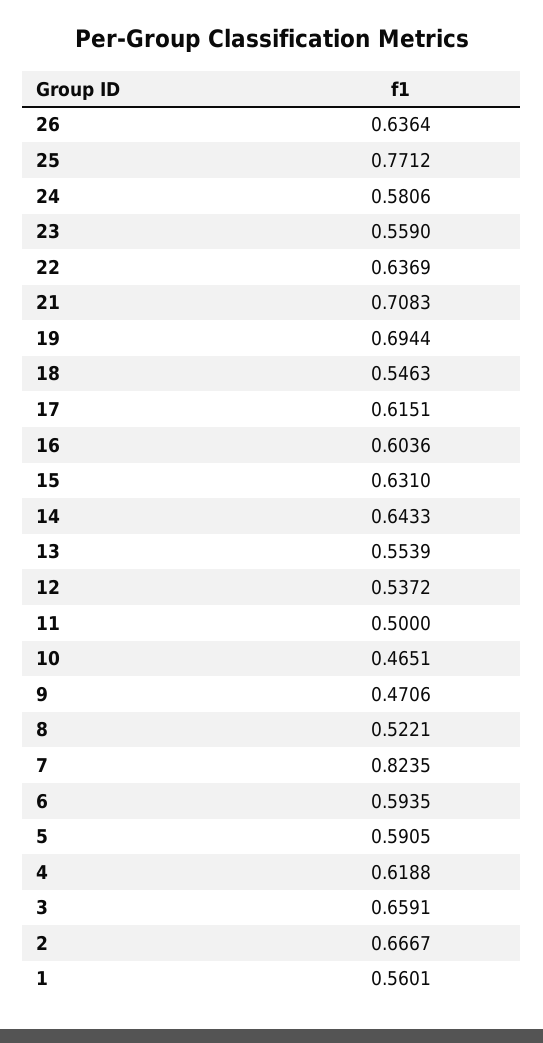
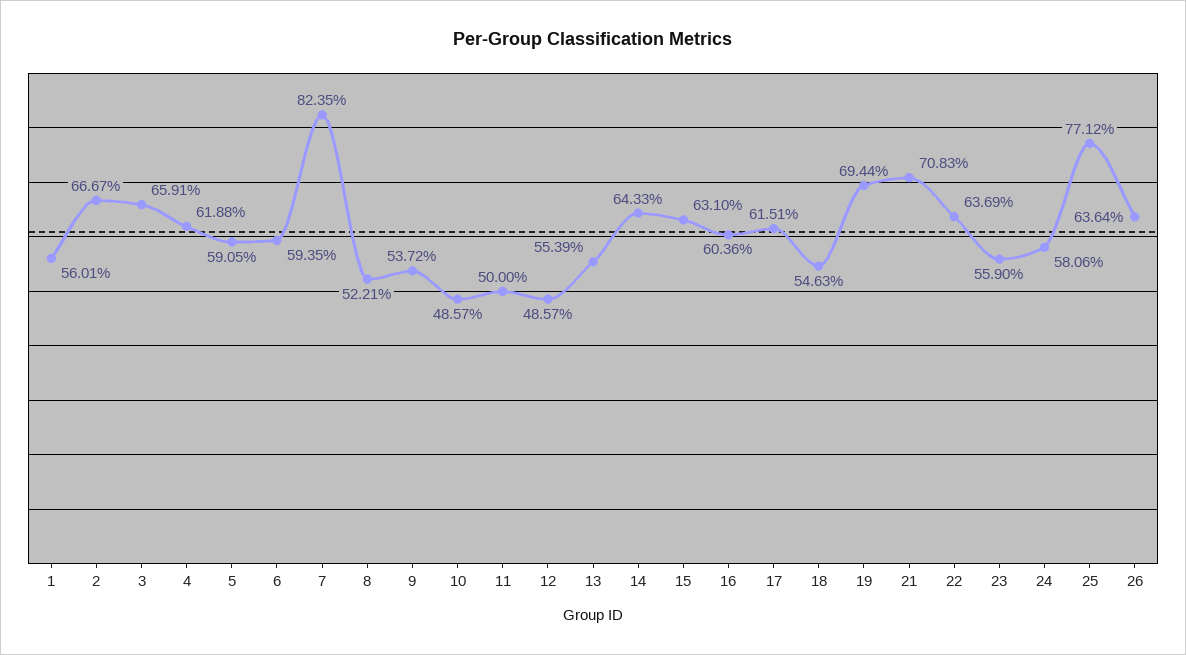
12: 0.5372 -> 0.4857
10: 0.4651 -> 0.4857
9: 0.4706 -> 0.5372

